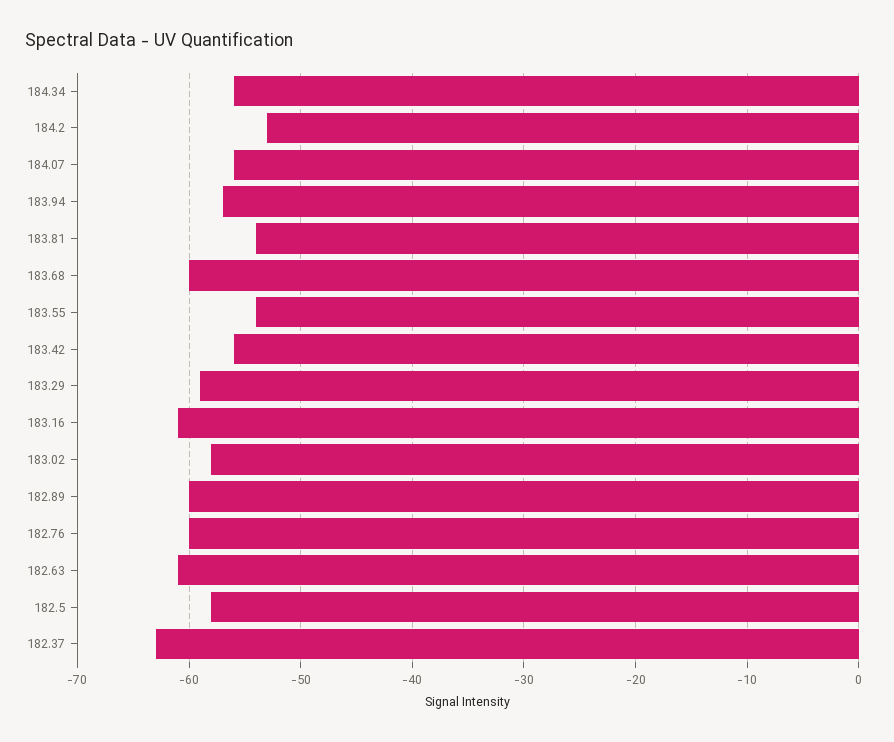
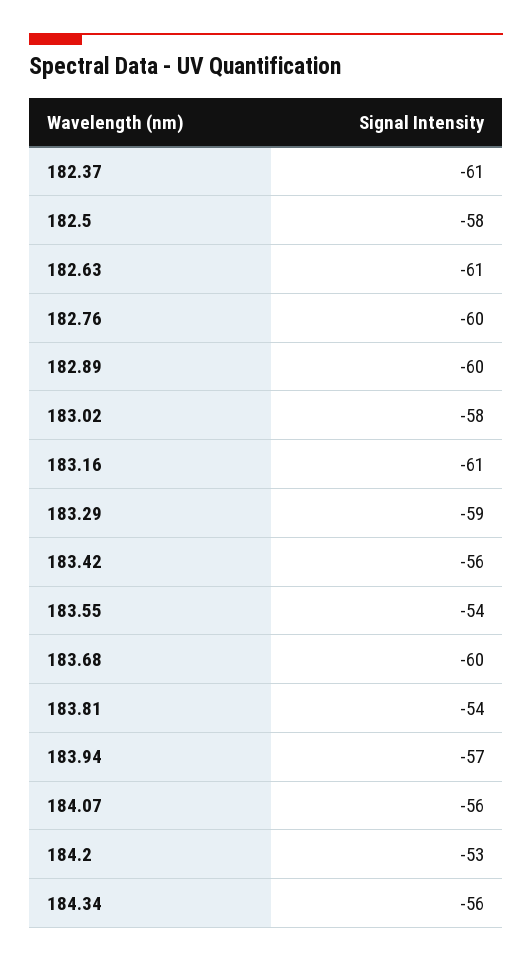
182.37: -63 -> -61

